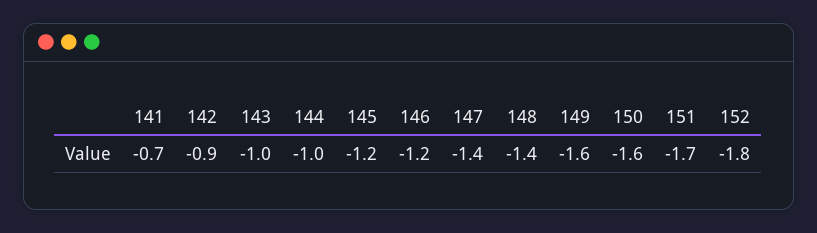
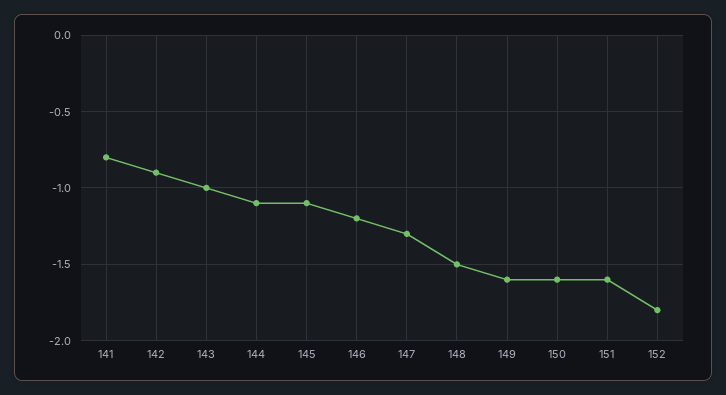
141: -0.7 -> -0.8
144: -1 -> -1.1
145: -1.2 -> -1.1
147: -1.4 -> -1.3
148: -1.4 -> -1.5
151: -1.7 -> -1.6

